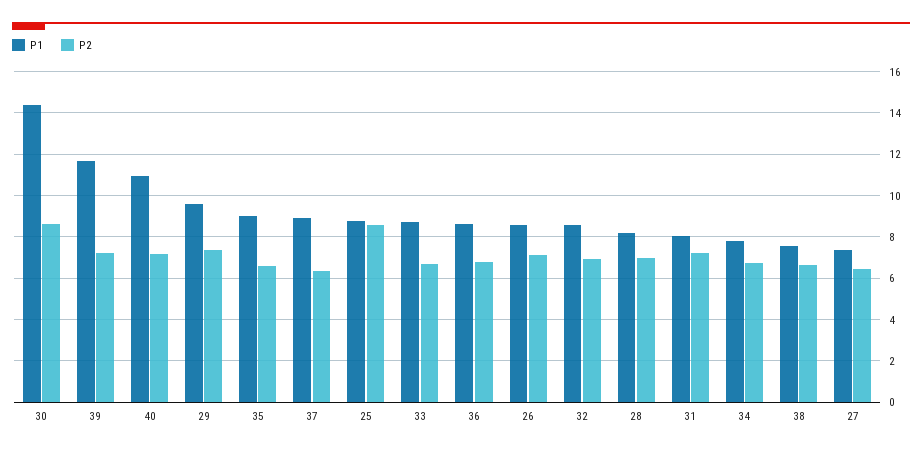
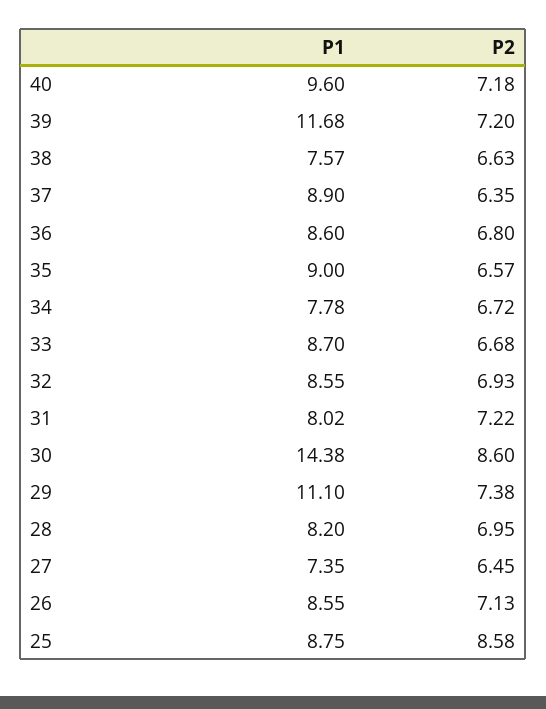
P1, 40: 11 -> 9.6
P1, 29: 9.5 -> 11.1

